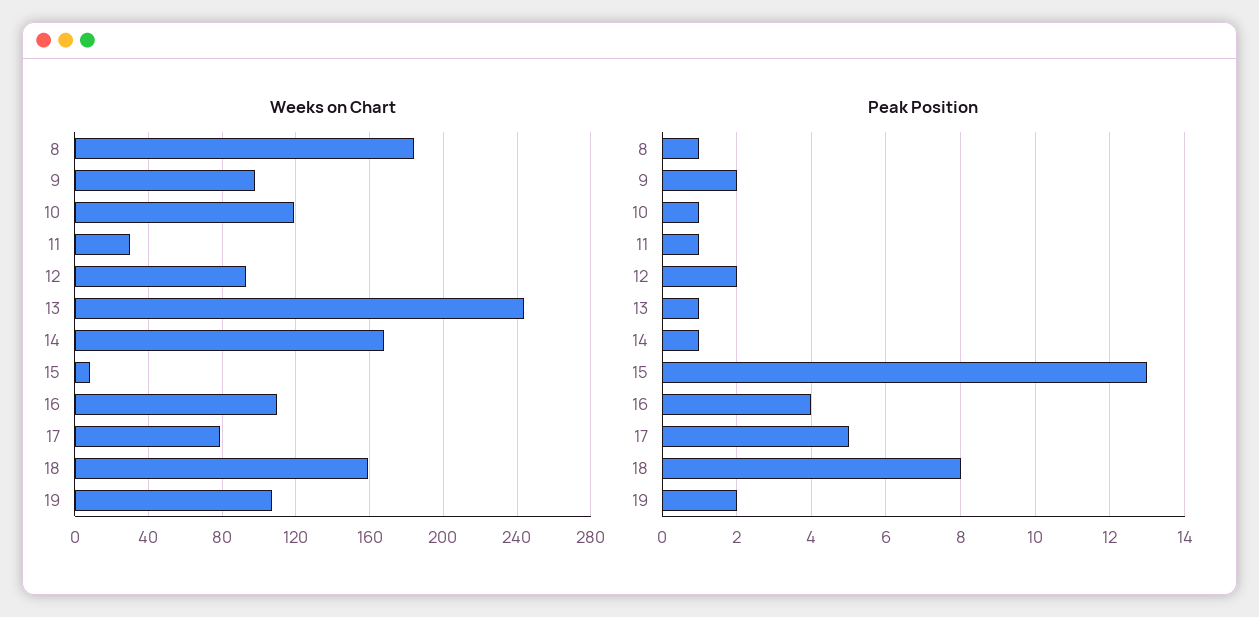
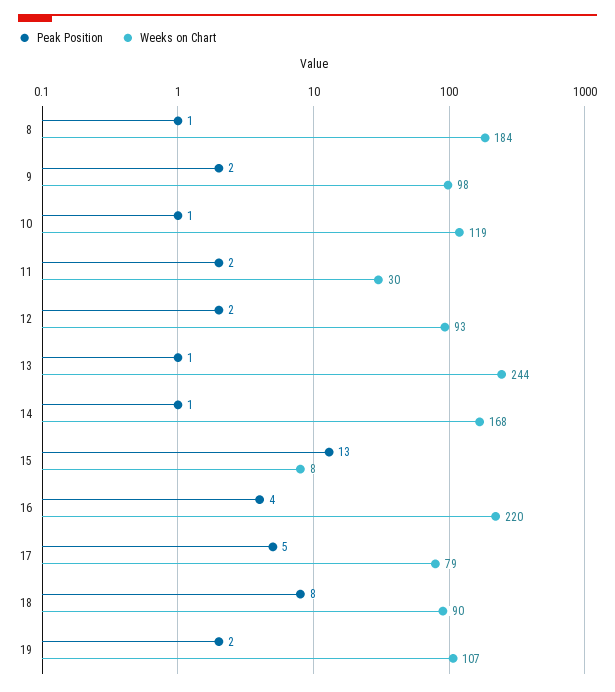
Weeks on Chart, 16: 110 -> 220
Weeks on Chart, 18: 160 -> 90
Peak Position, 11: 1 -> 2

